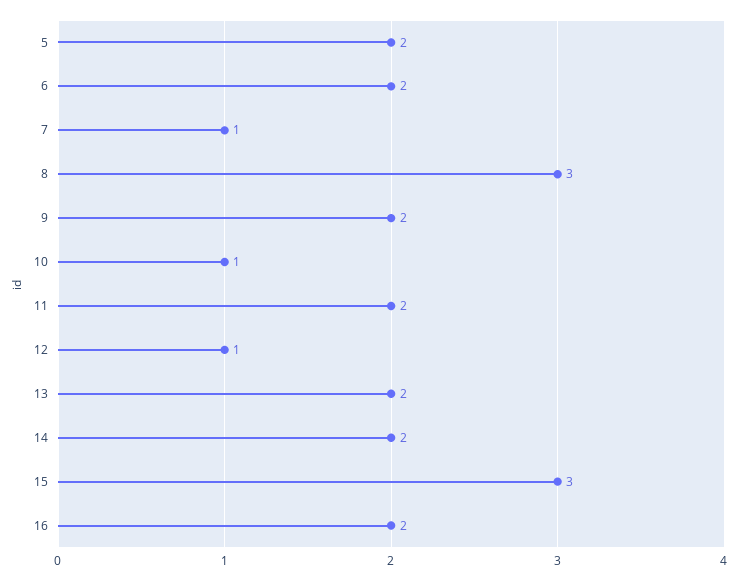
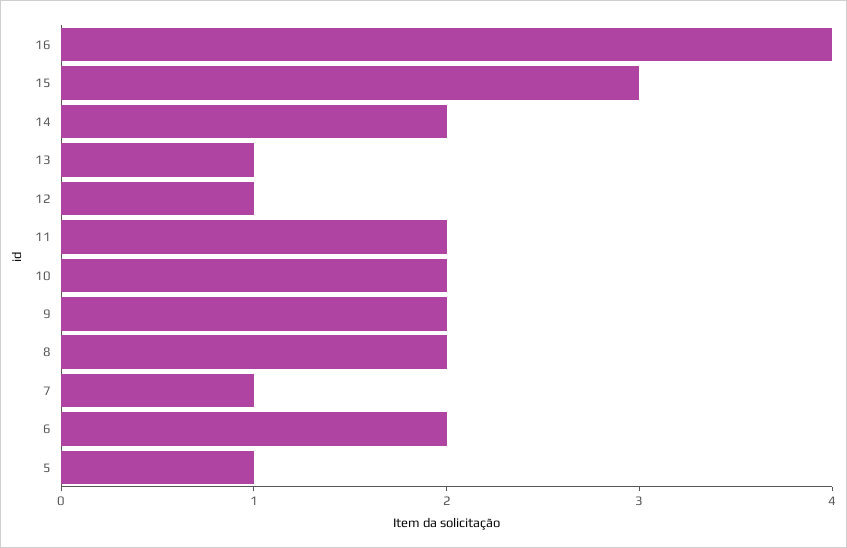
5: 2 -> 1
8: 3 -> 2
10: 1 -> 2
13: 2 -> 1
16: 2 -> 4

